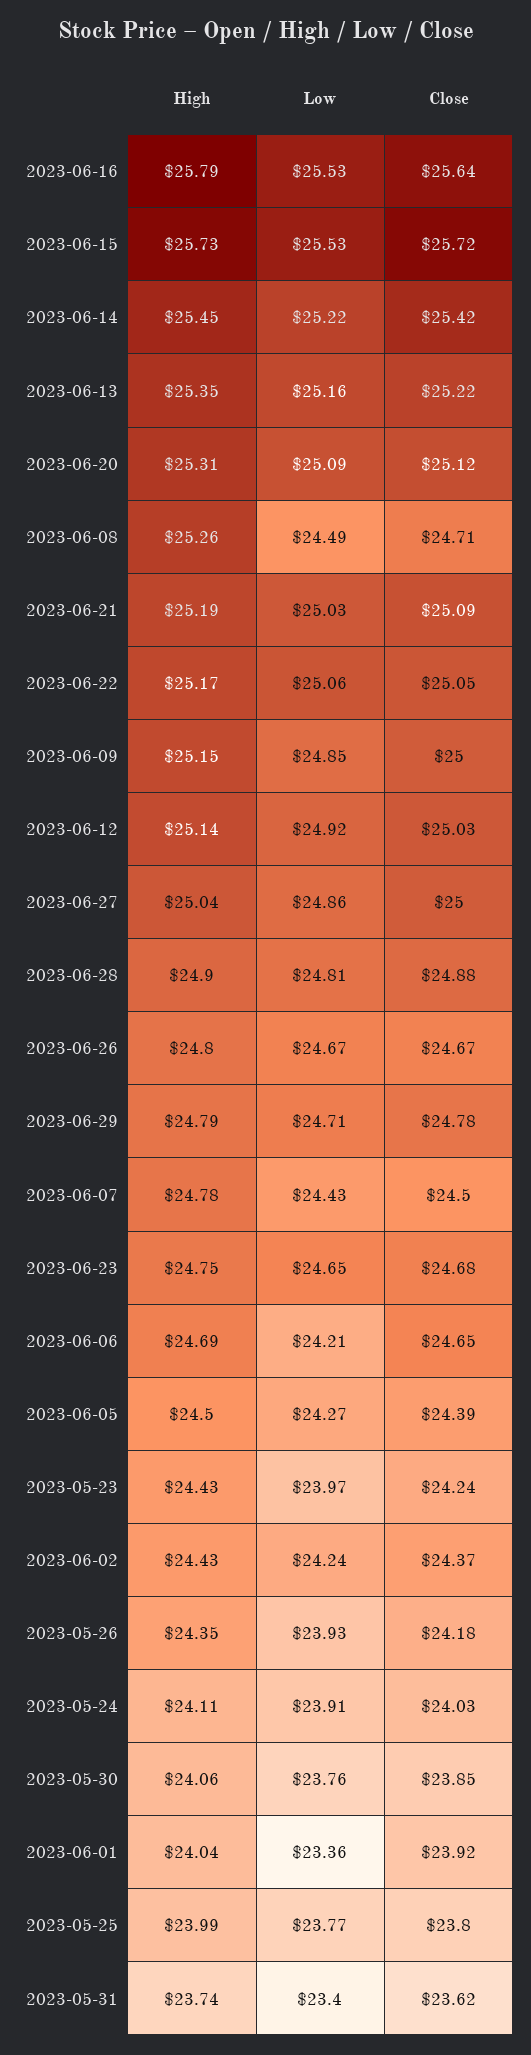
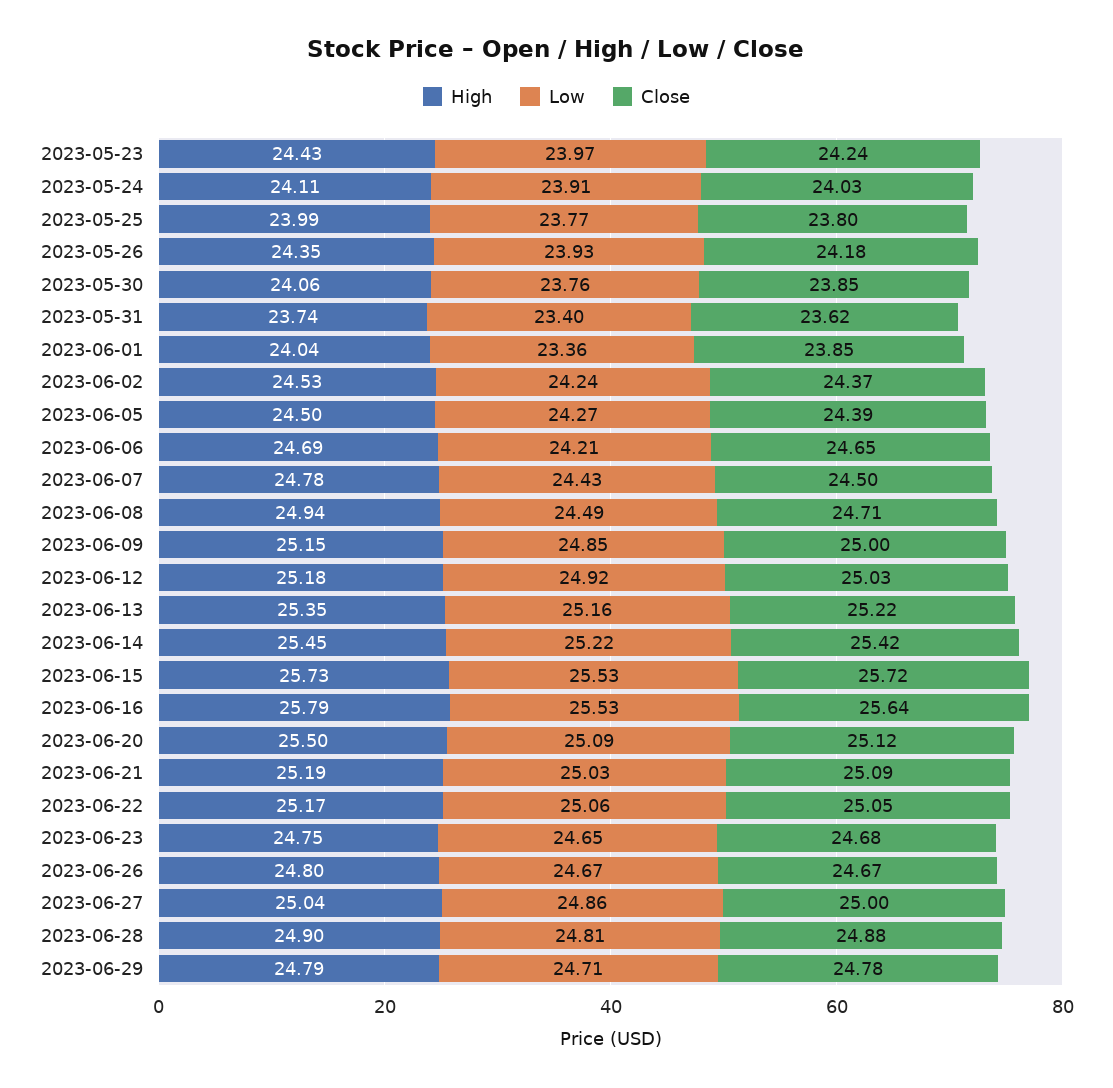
High, 2023-06-20: 25.31 -> 25.5
High, 2023-06-08: 25.26 -> 24.94
High, 2023-06-12: 25.14 -> 25.18
High, 2023-06-02: 24.43 -> 24.53
Close, 2023-06-01: 23.92 -> 23.85

